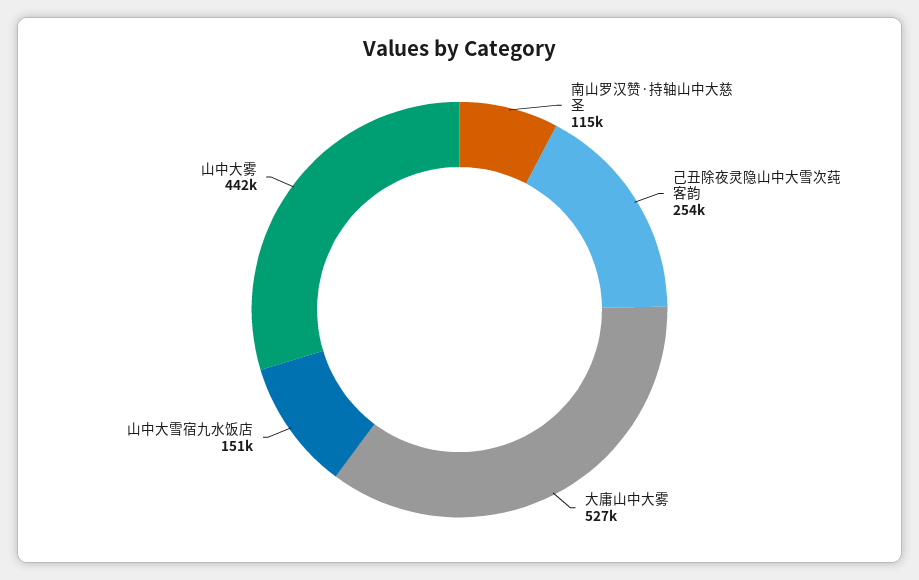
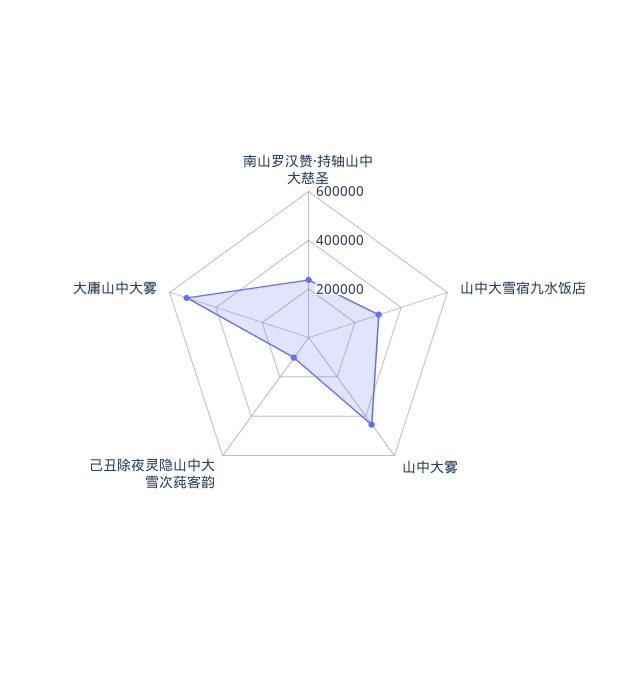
南山罗汉赞·持轴山中大慈圣: 115000 -> 250000
己丑除夜灵隐山中大雪次莼客韵: 254000 -> 100000
山中大雪宿九水饭店: 151000 -> 300000

